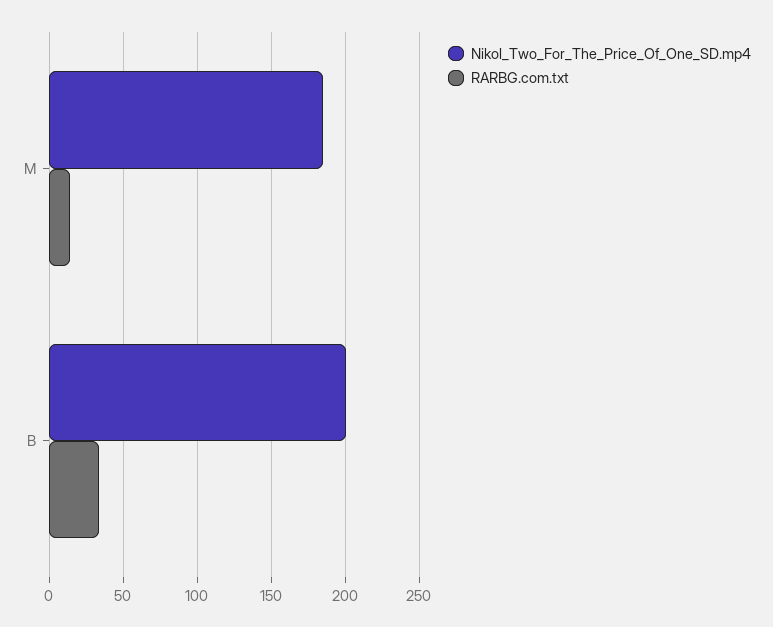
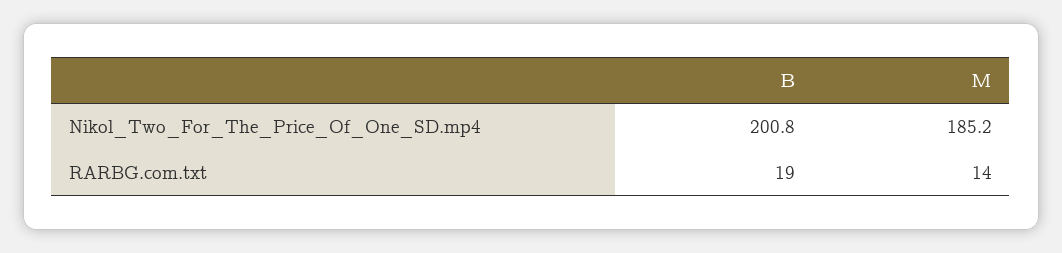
RARBG.com.txt, B: 35 -> 19

